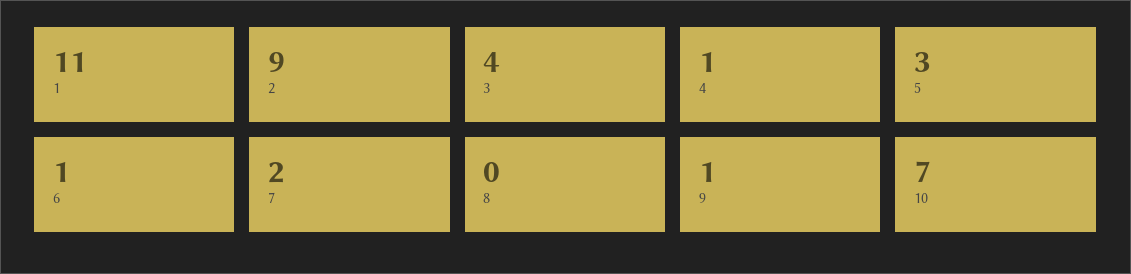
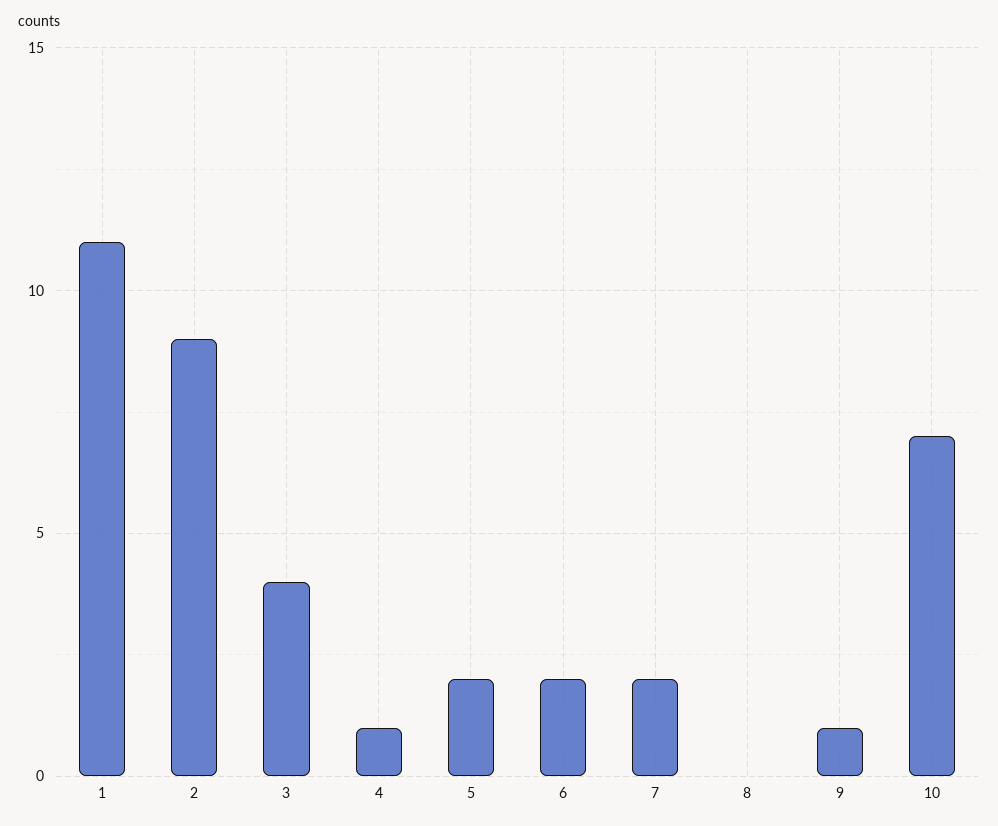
5: 3 -> 2
6: 1 -> 2

